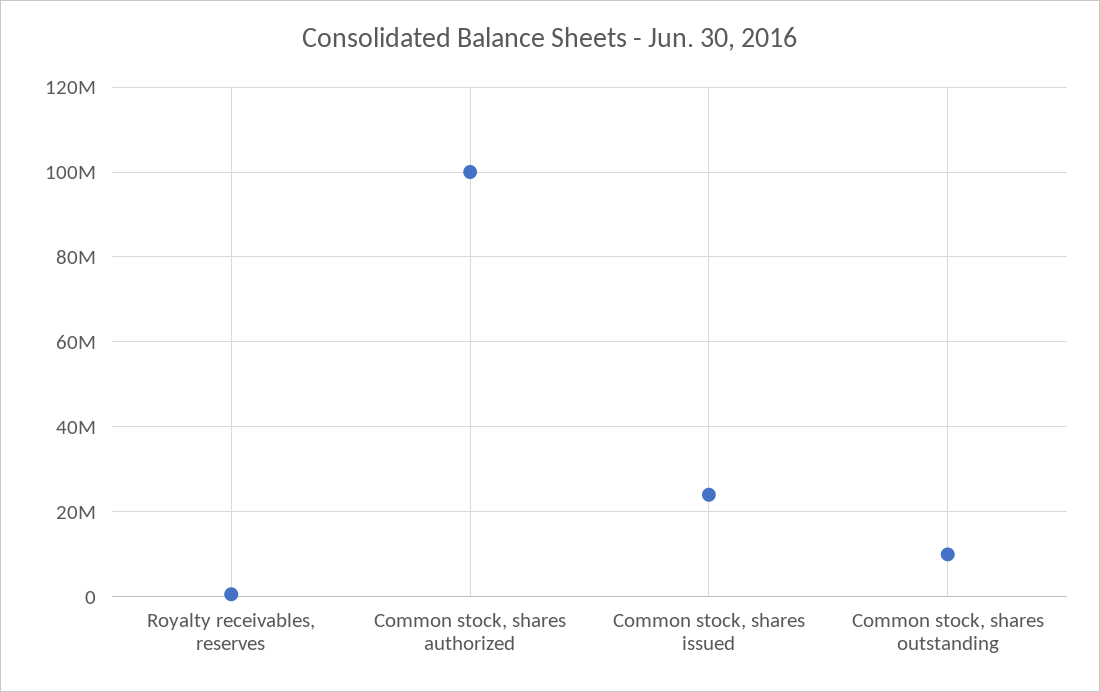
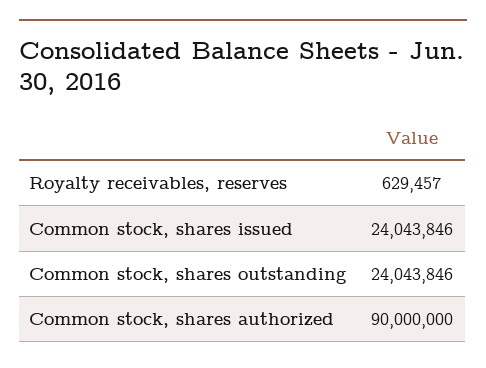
Common stock, shares authorized: 100000000 -> 90000000
Common stock, shares outstanding: 10000000 -> 24043846

